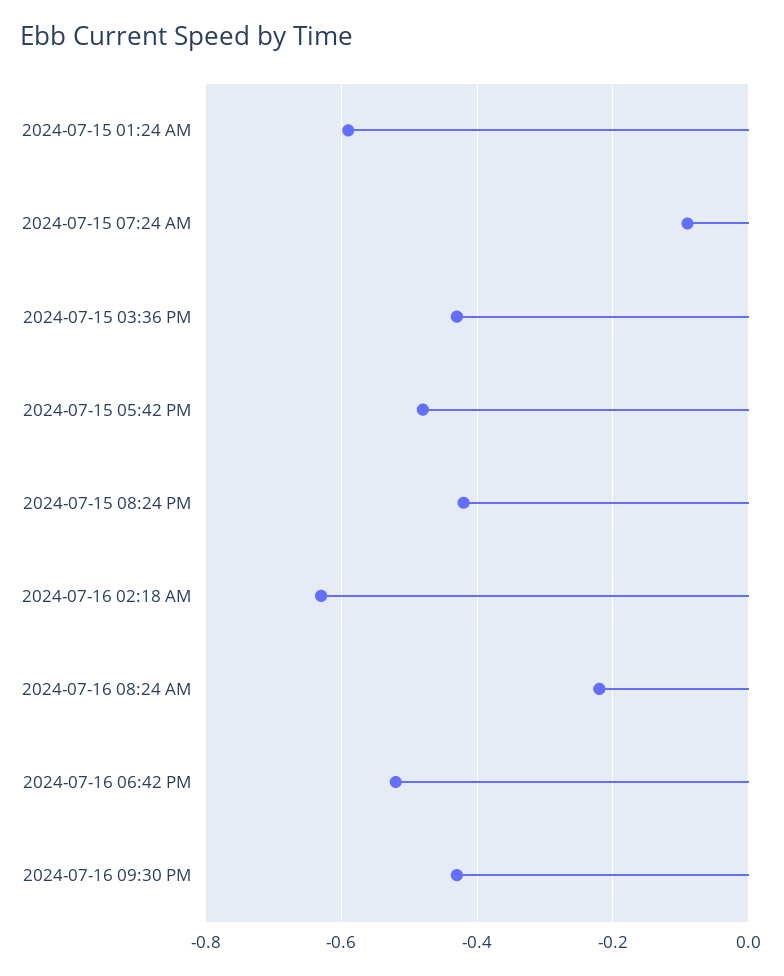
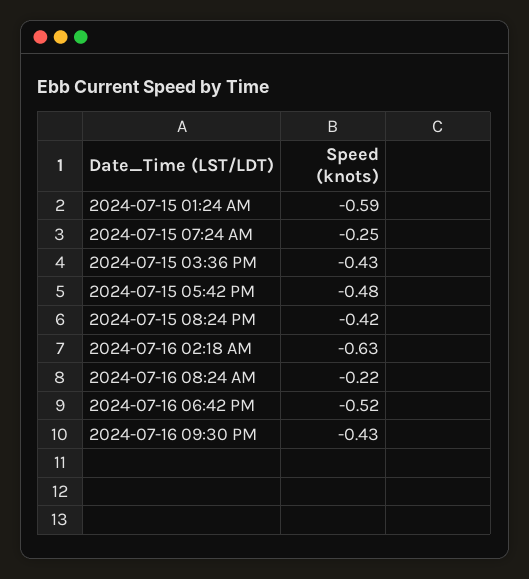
2024-07-15 07:24 AM: -0.1 -> -0.25

